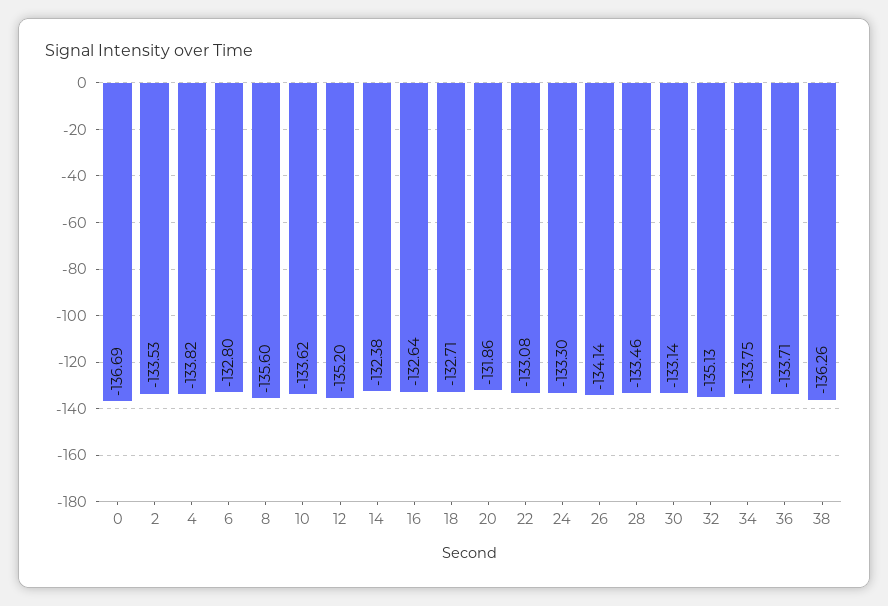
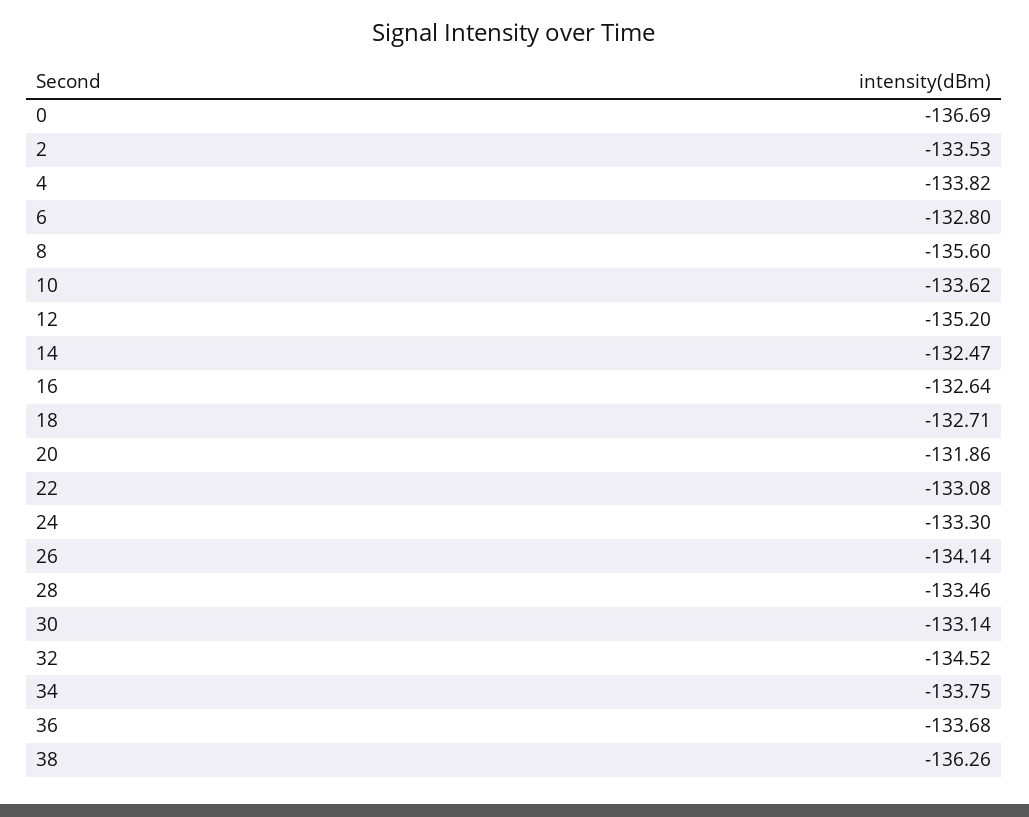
14: -132.38 -> -132.47
32: -135.13 -> -134.52
36: -133.71 -> -133.68

